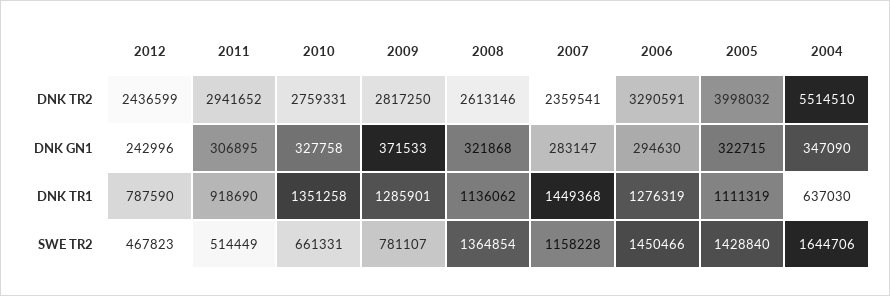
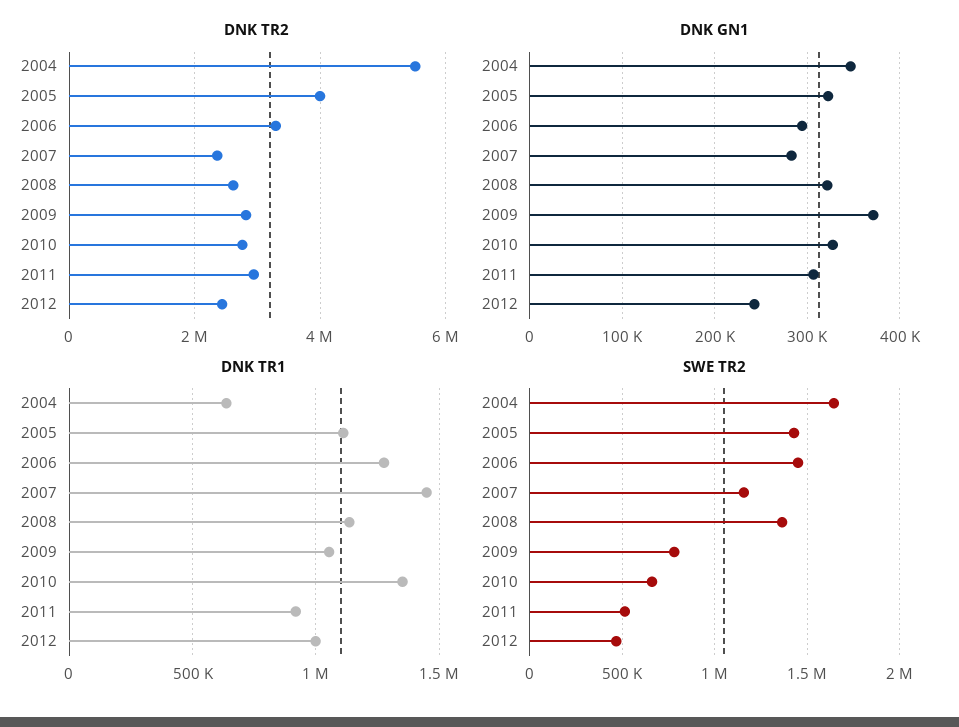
DNK TR1, 2012: 787590 -> 1000000
DNK TR1, 2009: 1285901 -> 1050000

